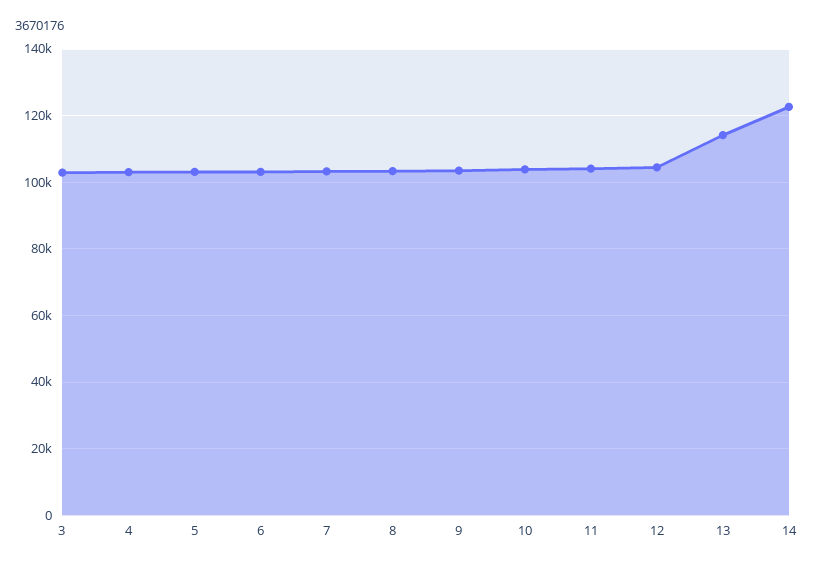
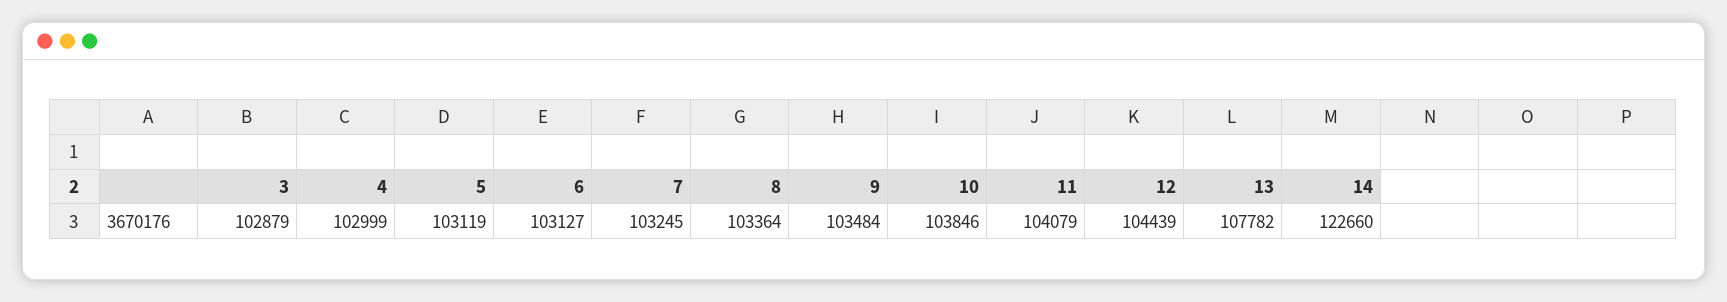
13: 114000 -> 107782

